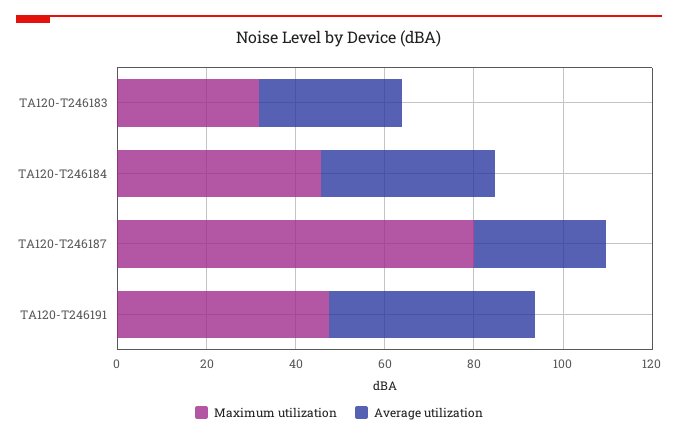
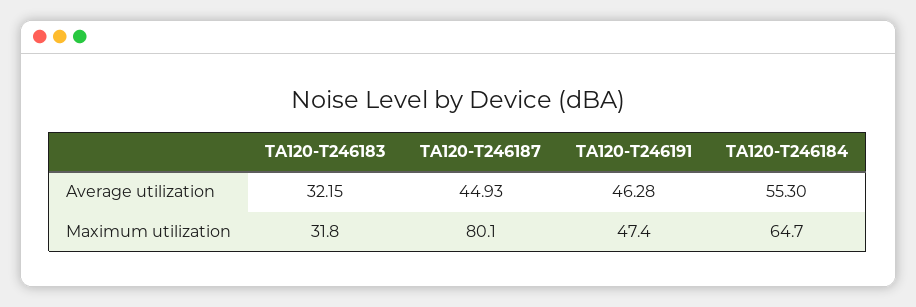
Maximum utilization, TA120-T246184: 45 -> 64.7
Average utilization, TA120-T246184: 40 -> 55.3
Average utilization, TA120-T246187: 30 -> 44.93

